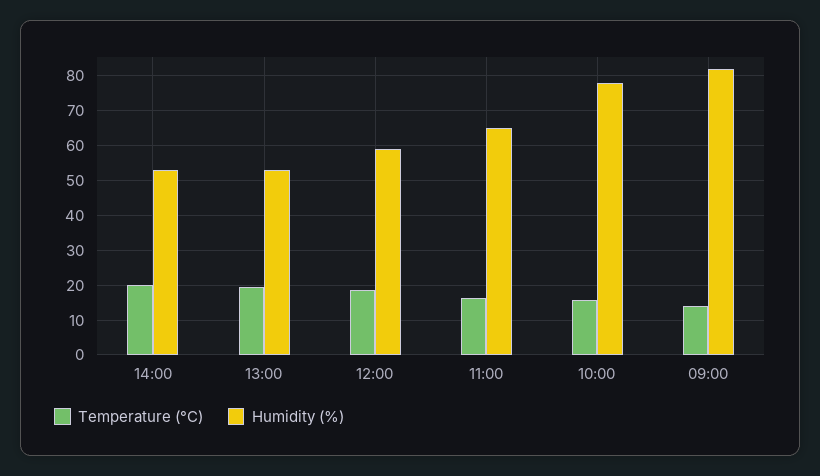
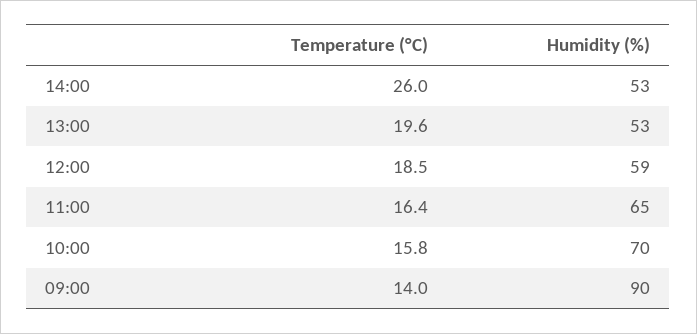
Temperature (°C), 14:00: 20 -> 26
Humidity (%), 10:00: 78 -> 70
Humidity (%), 09:00: 82 -> 90

